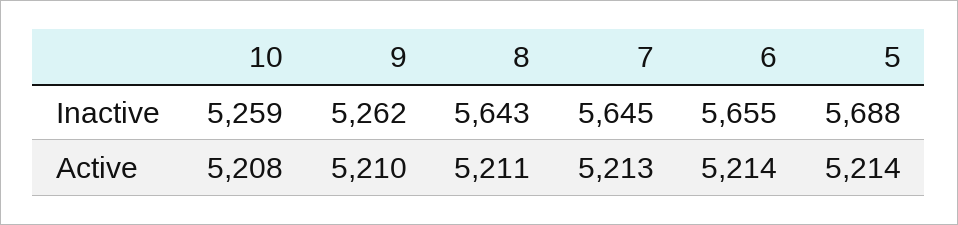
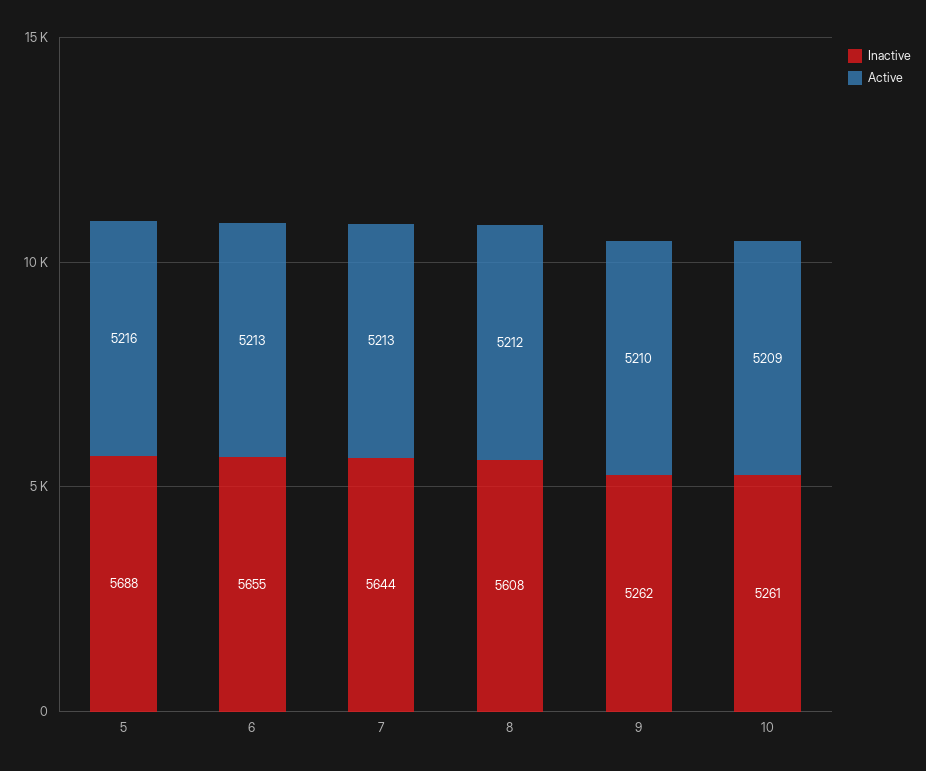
Inactive, 10: 5259 -> 5261
Inactive, 8: 5643 -> 5608
Inactive, 7: 5645 -> 5644
Active, 10: 5208 -> 5209
Active, 8: 5211 -> 5212
Active, 6: 5214 -> 5213
Active, 5: 5214 -> 5216

